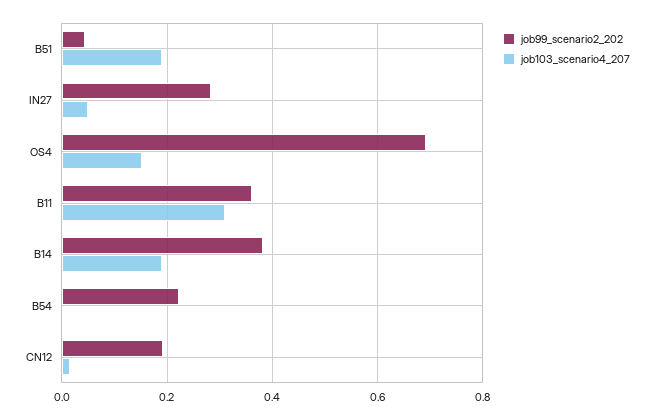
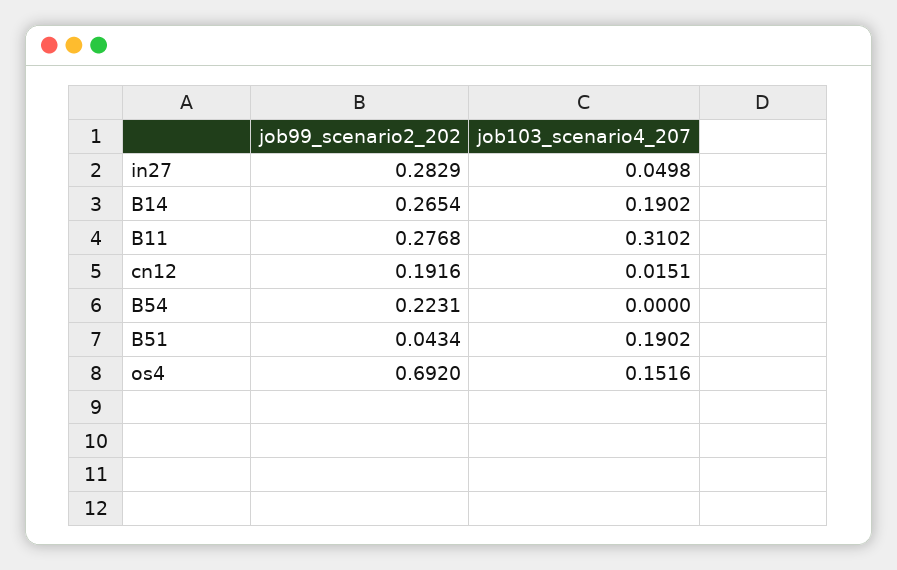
job99_scenario2_202, B11: 0.36 -> 0.2768
job99_scenario2_202, B14: 0.38 -> 0.2654

